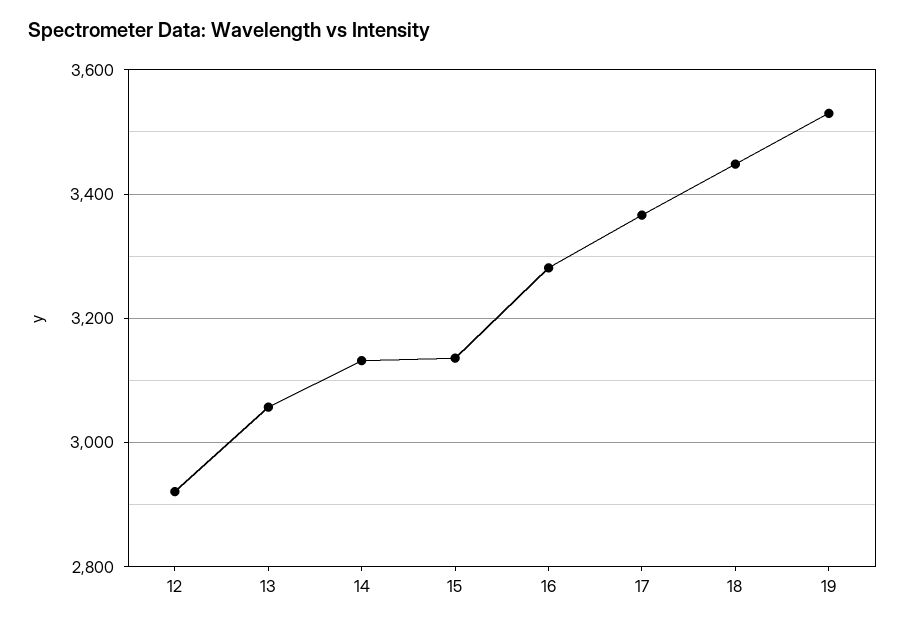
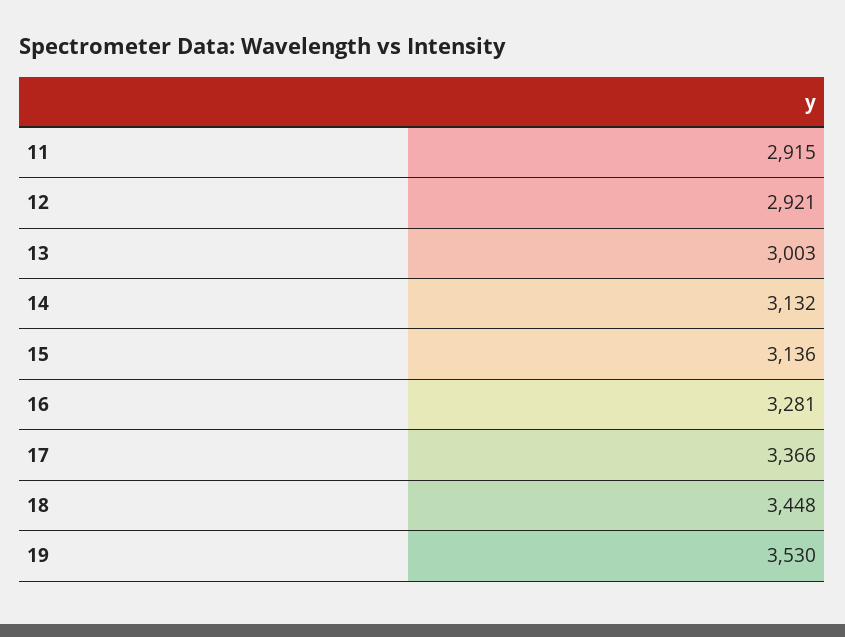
13: 3060 -> 3003
11: none -> 2915

